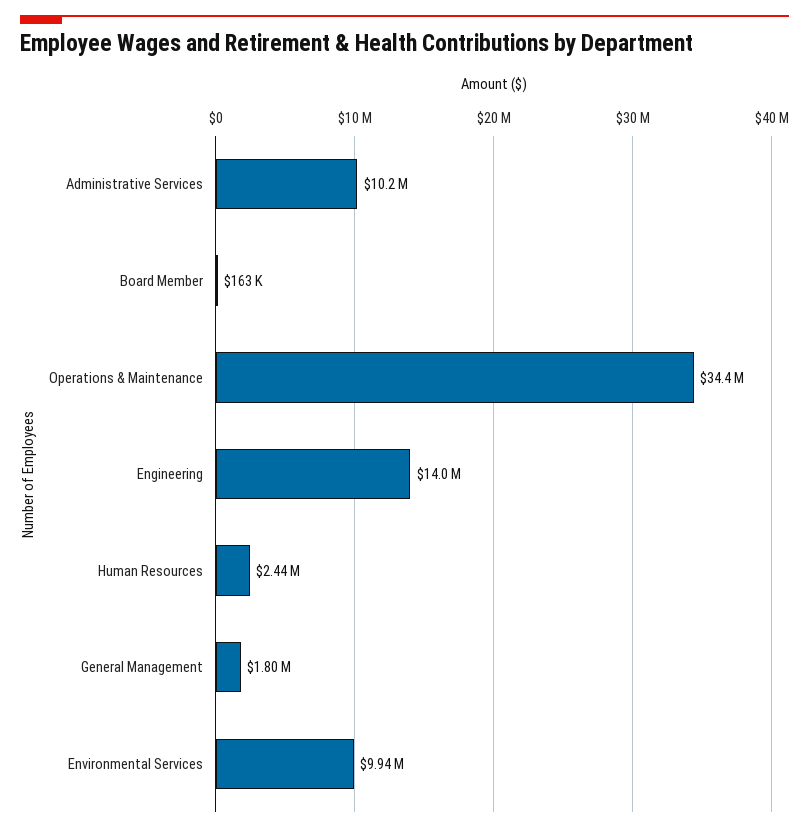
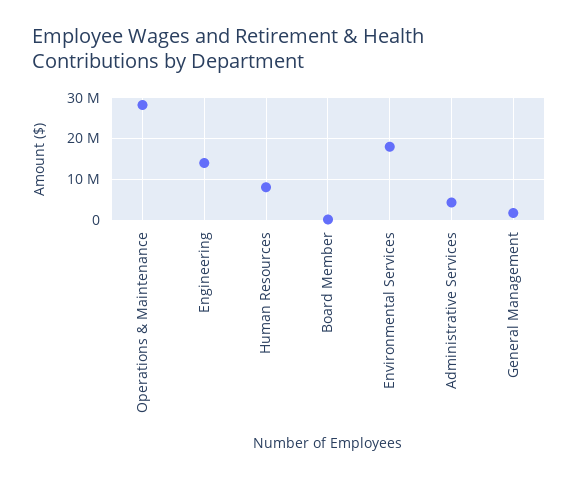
Administrative Services: 10200000 -> 4000000
Operations & Maintenance: 34400000 -> 28000000
Human Resources: 2440000 -> 8000000
Environmental Services: 9940000 -> 18000000

